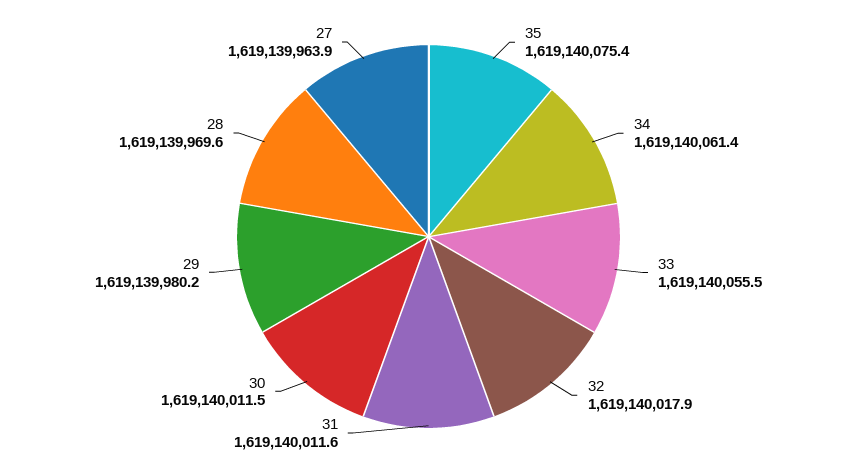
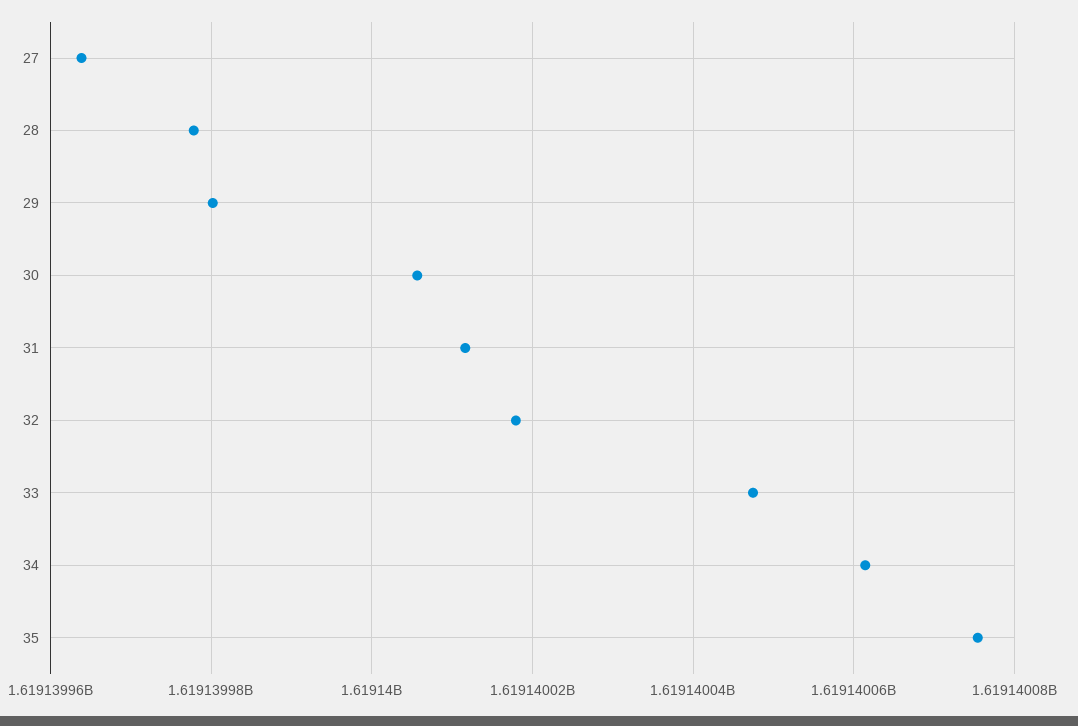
33: 1619140055.5 -> 1619140048
30: 1619140011.5 -> 1619140006
28: 1619139969.6 -> 1619139978

